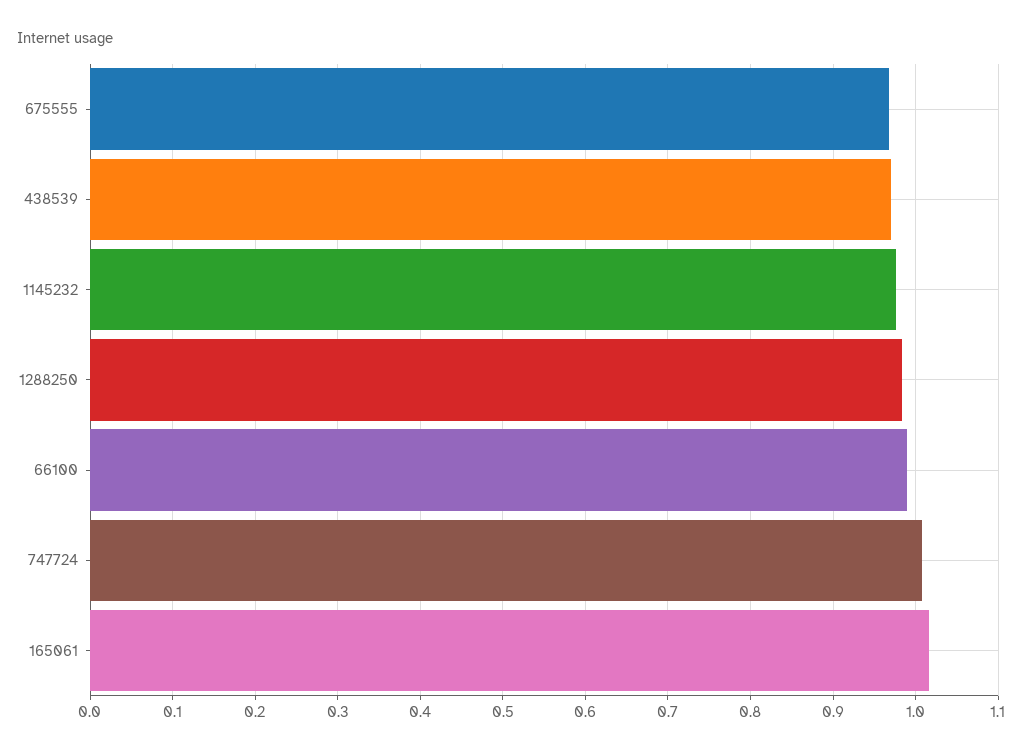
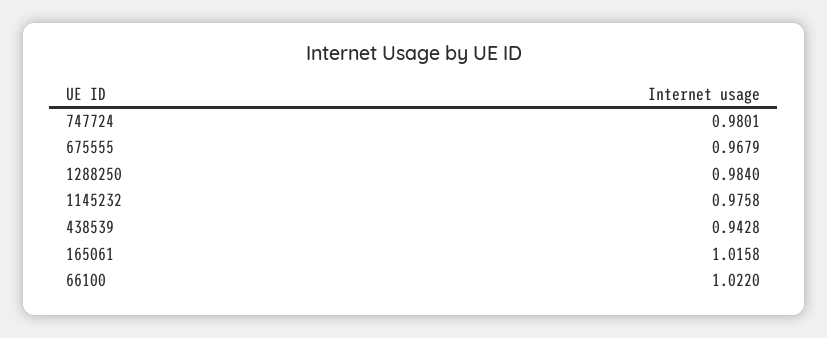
438539: 0.97 -> 0.9428
66100: 0.99 -> 1.022
747724: 1.01 -> 0.9801

